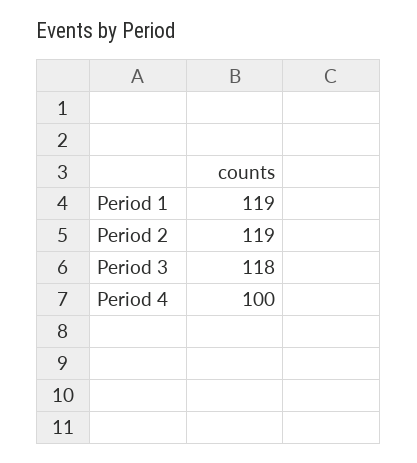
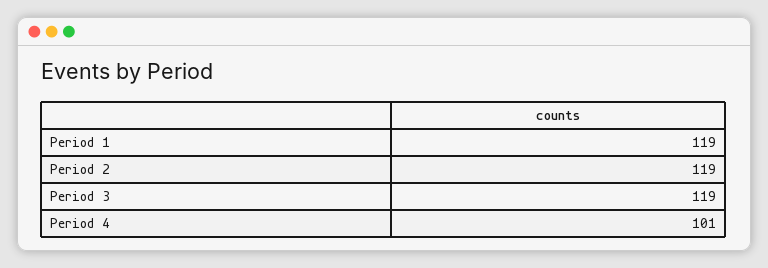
Period 3: 118 -> 119
Period 4: 100 -> 101

